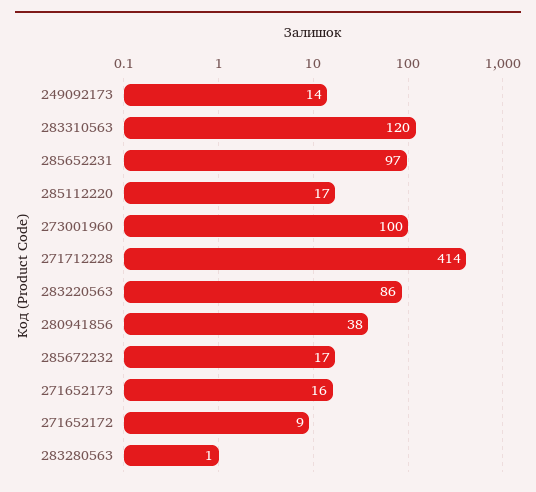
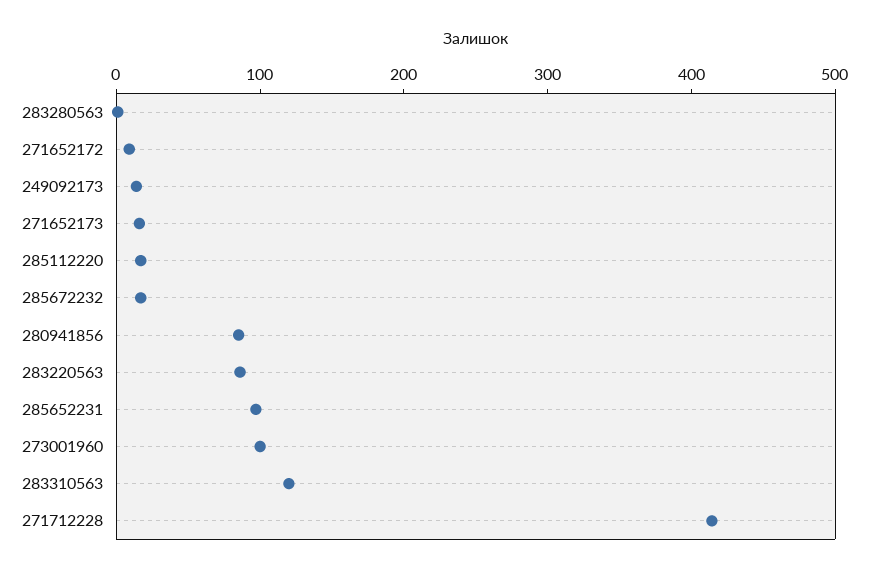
280941856: 38 -> 80

